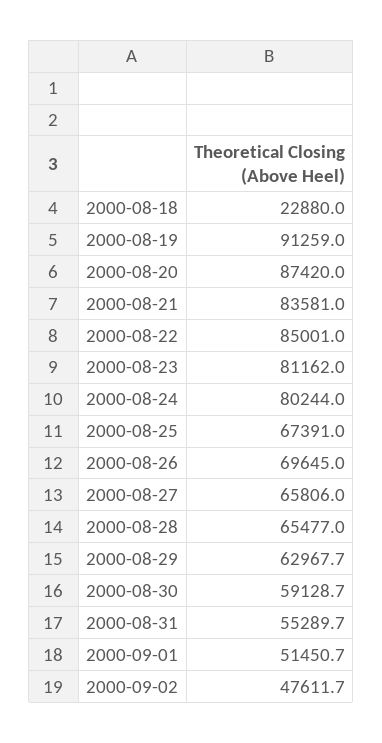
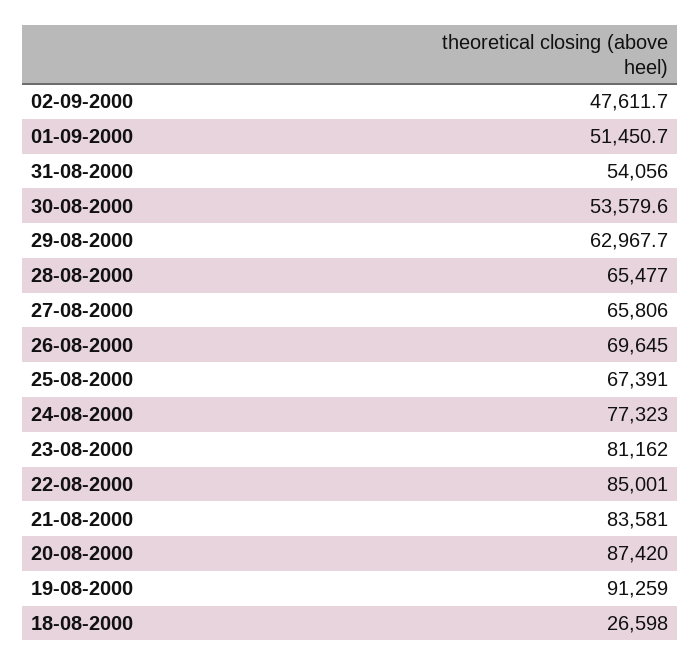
2000-08-18: 22880 -> 26598
2000-08-24: 80244 -> 77323
2000-08-30: 59128.7 -> 53579.6
2000-08-31: 55289.7 -> 54056

